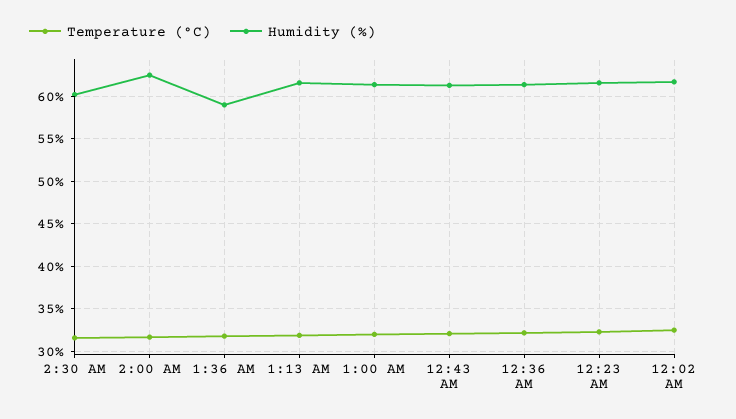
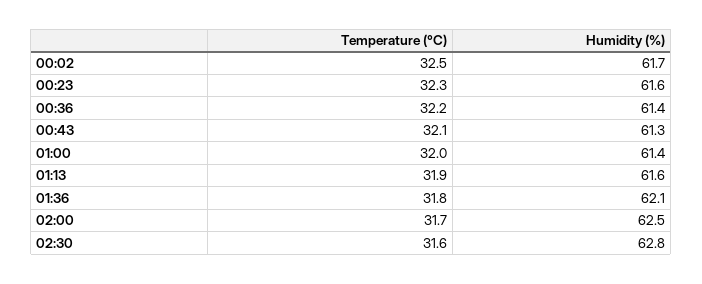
Humidity (%), 2:30 AM: 60 -> 62.8
Humidity (%), 1:36 AM: 59 -> 62.1

